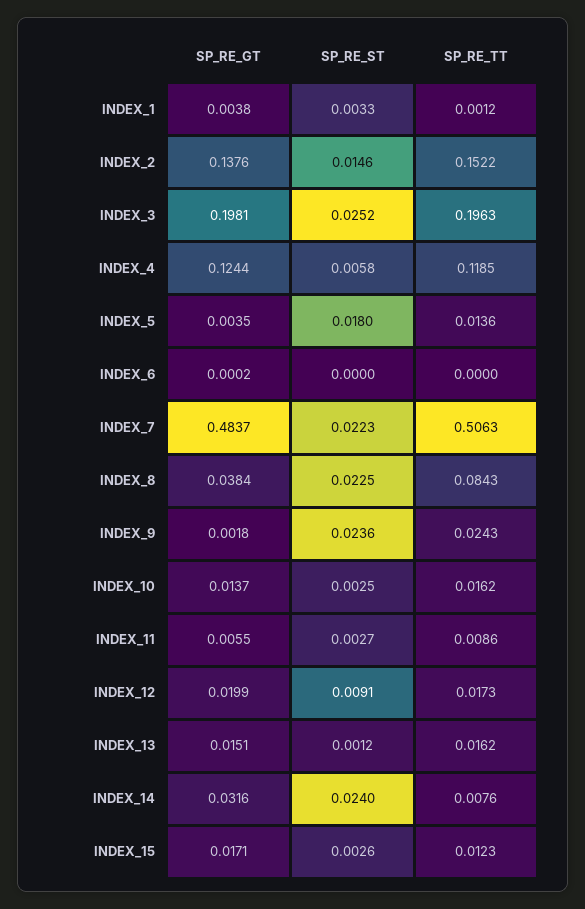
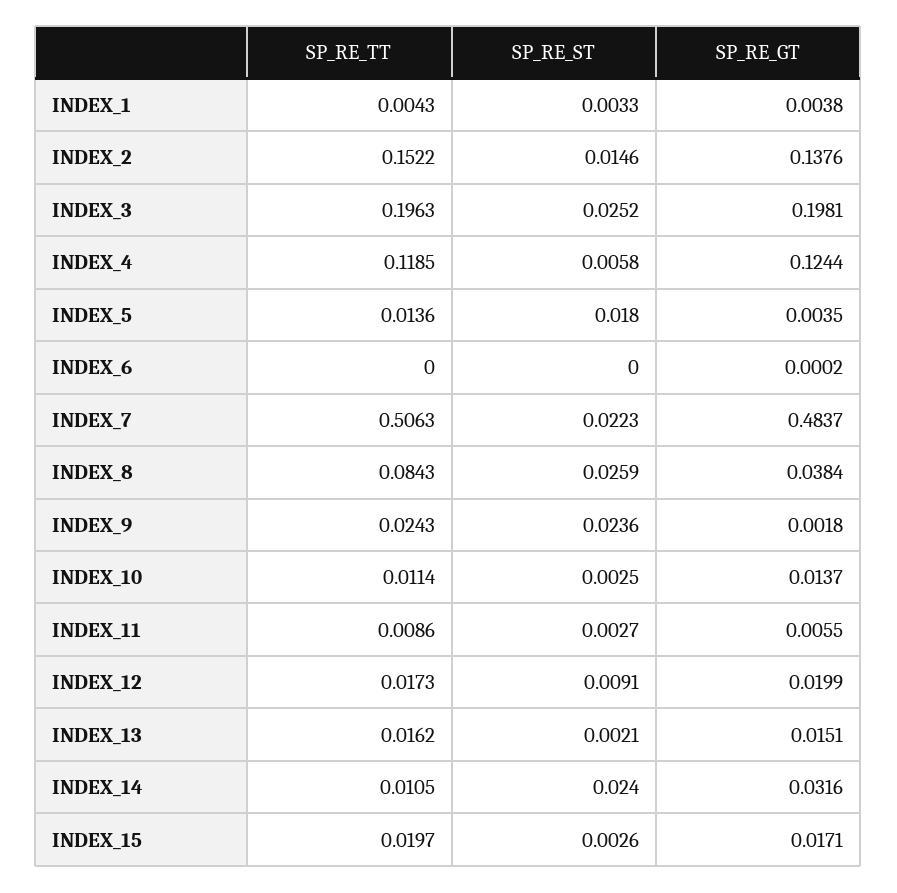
SP_RE_TT, INDEX_1: 0.0012 -> 0.0043
SP_RE_ST, INDEX_8: 0.0225 -> 0.0259
SP_RE_TT, INDEX_10: 0.0162 -> 0.0114
SP_RE_ST, INDEX_13: 0.0012 -> 0.0021
SP_RE_TT, INDEX_14: 0.0076 -> 0.0105
SP_RE_TT, INDEX_15: 0.0123 -> 0.0197

